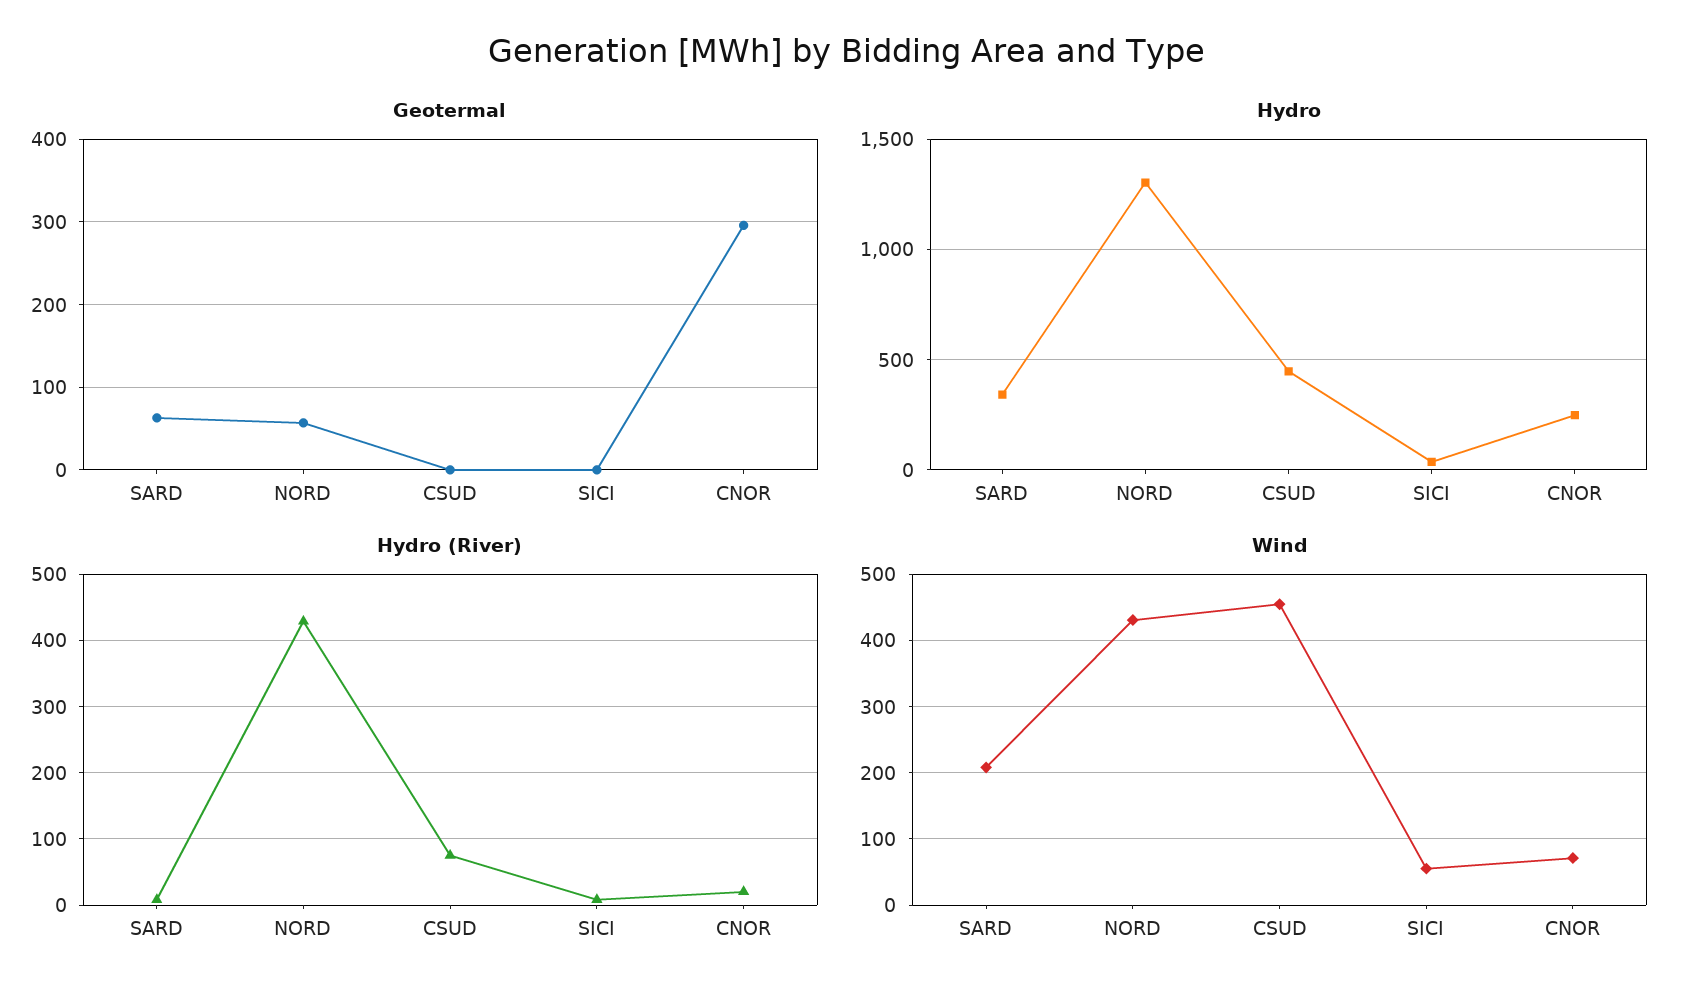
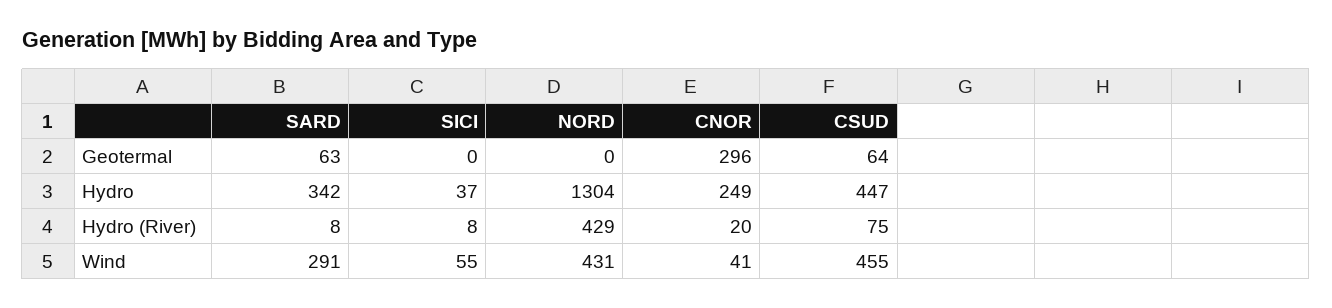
Geotermal, NORD: 60 -> 0
Geotermal, CSUD: 0 -> 64
Wind, SARD: 210 -> 291
Wind, CNOR: 70 -> 41

